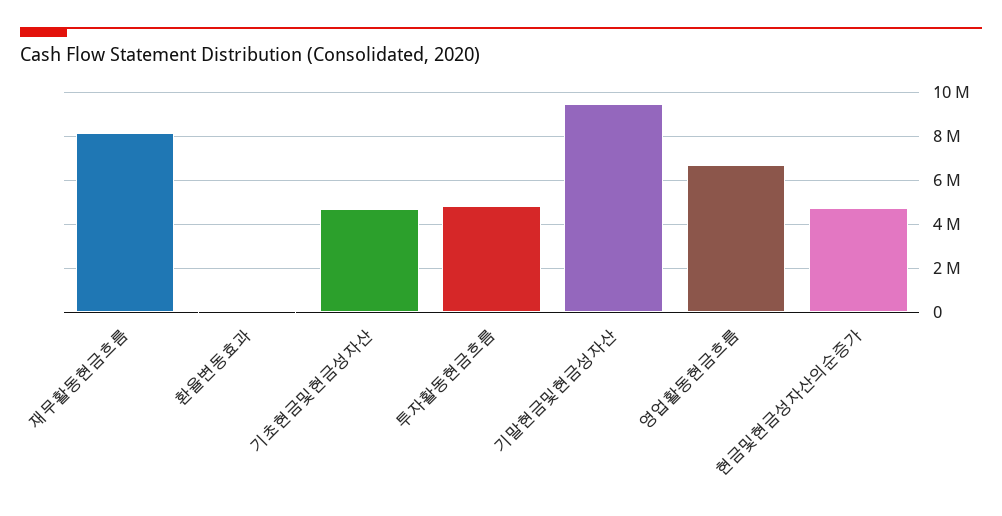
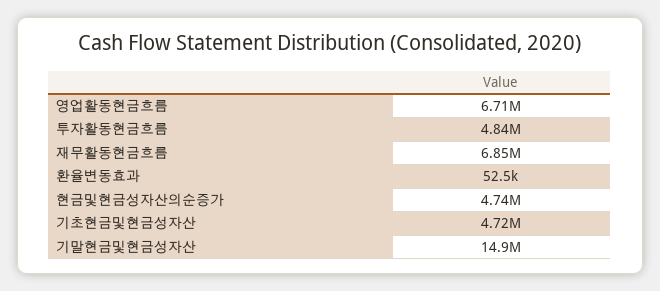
재무활동현금흐름: 8000000 -> 6850000
기말현금및현금성자산: 9500000 -> 14900000

